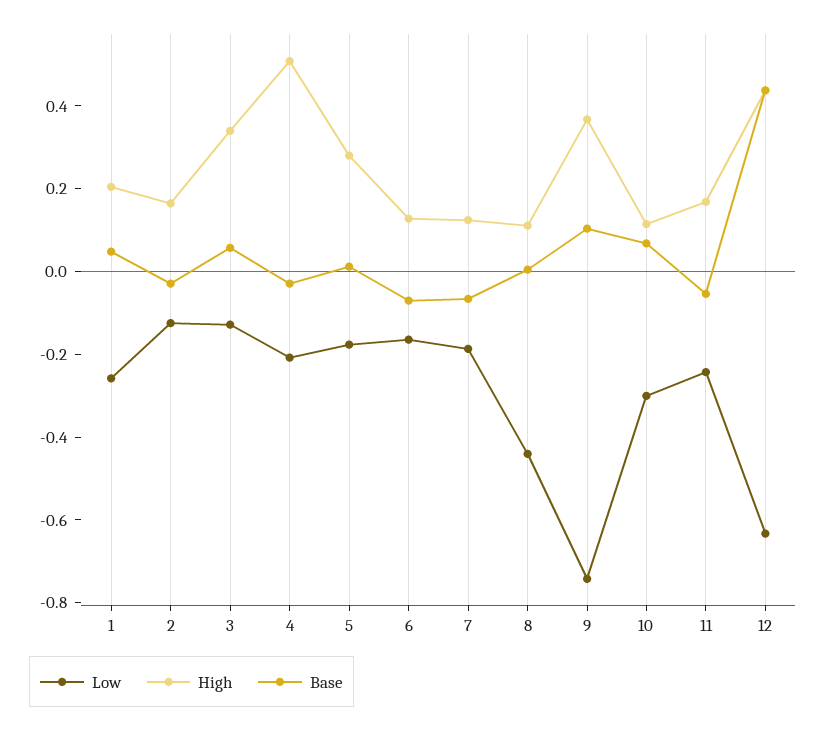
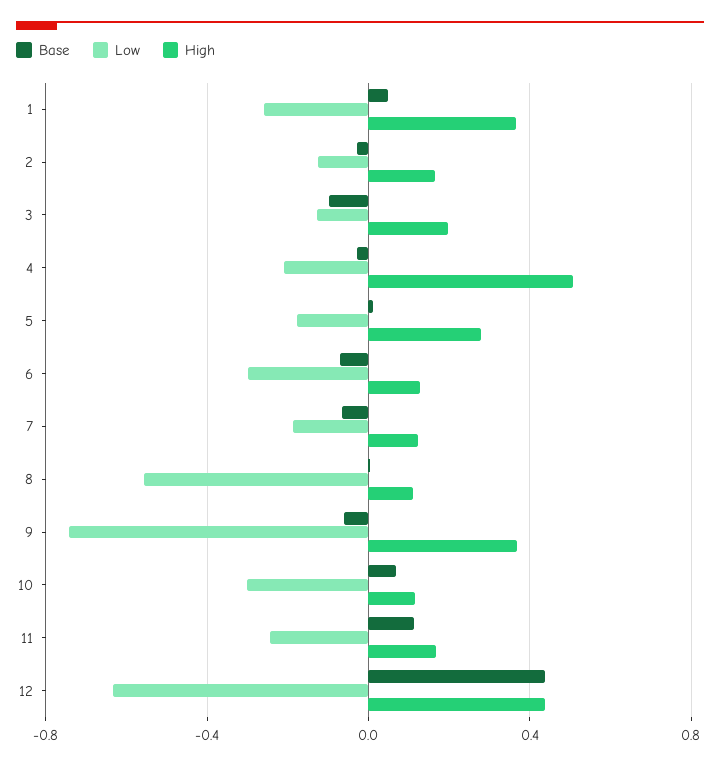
High, 1: 0.2 -> 0.35
High, 3: 0.35 -> 0.2
Base, 3: 0.05 -> -0.1
Low, 6: -0.15 -> -0.3
Low, 8: -0.45 -> -0.55
Base, 9: 0.1 -> -0.05
Base, 11: -0.05 -> 0.1

